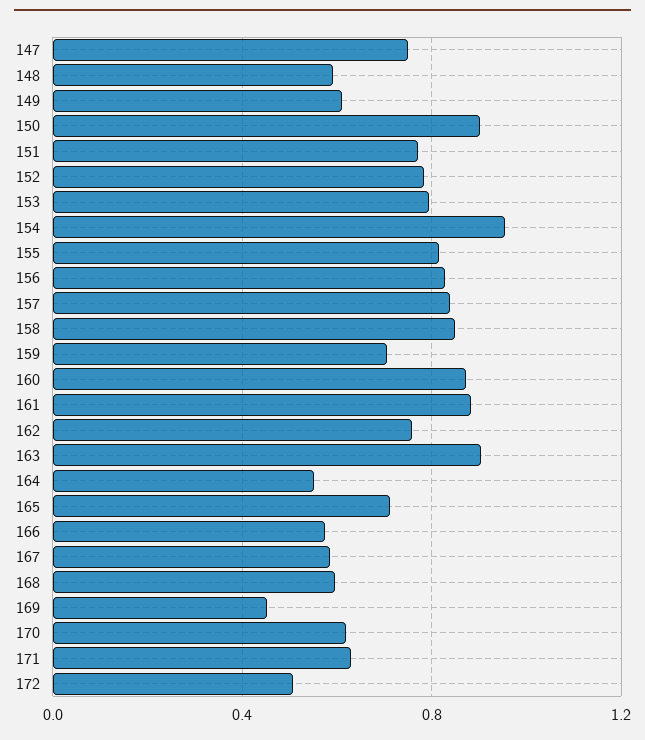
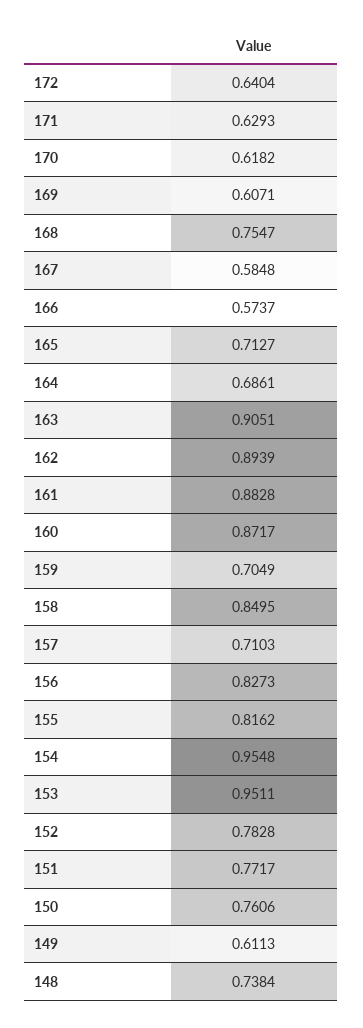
147: 0.75 -> none
148: 0.6 -> 0.7384
150: 0.9 -> 0.7606
153: 0.8 -> 0.9511
157: 0.85 -> 0.7103
162: 0.75 -> 0.8939
164: 0.55 -> 0.6861
168: 0.6 -> 0.7547
169: 0.45 -> 0.6071
172: 0.5 -> 0.6404

